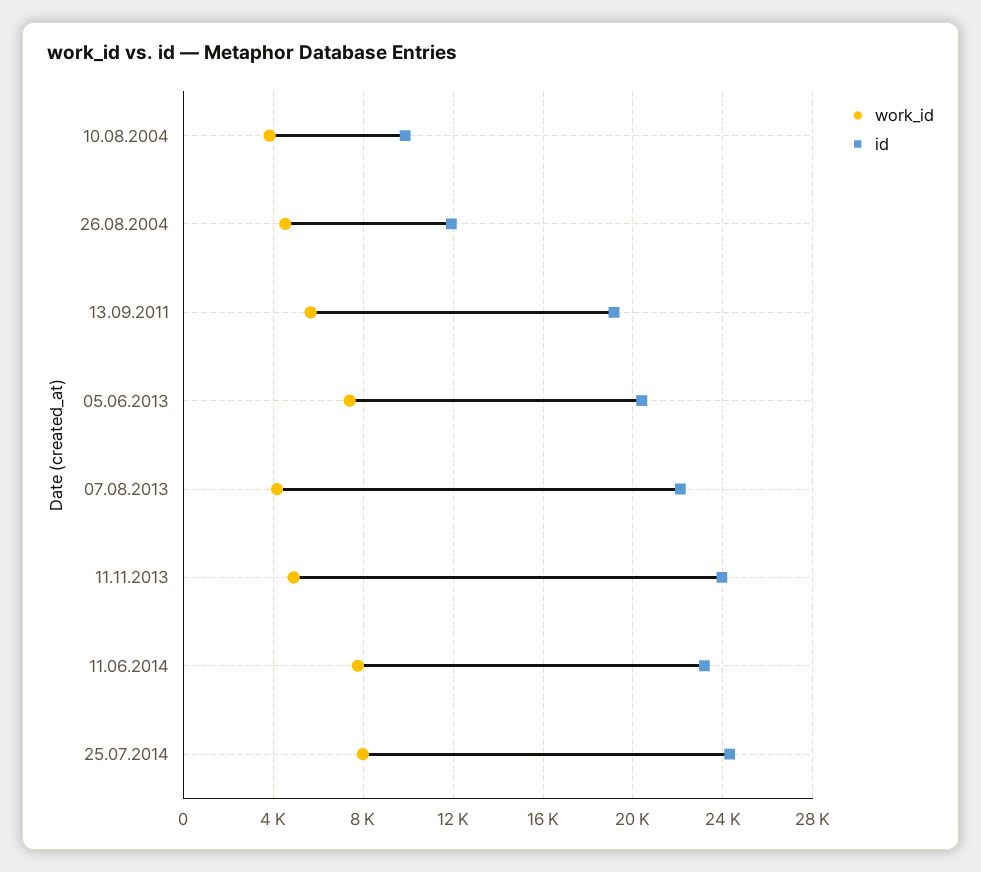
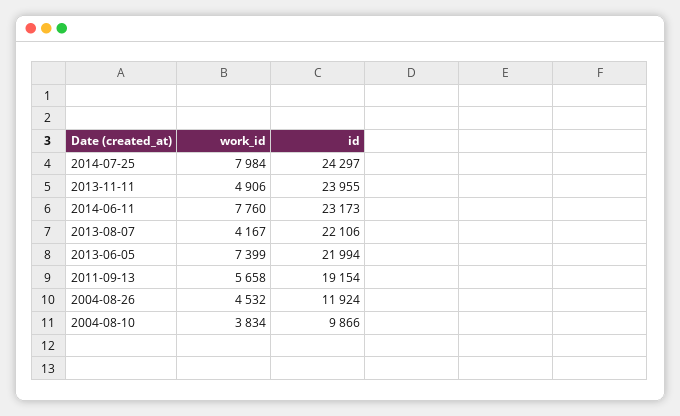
id, 05.06.2013: 20500 -> 21994

